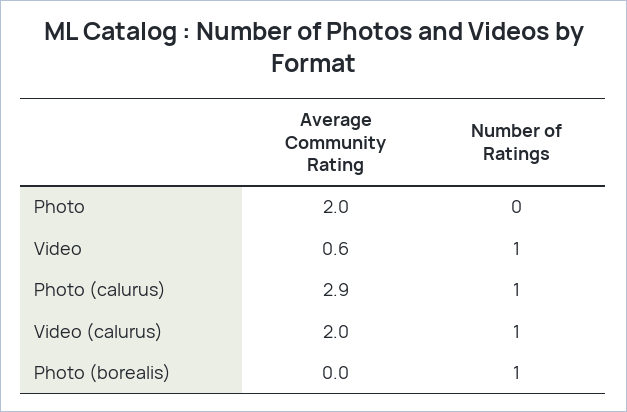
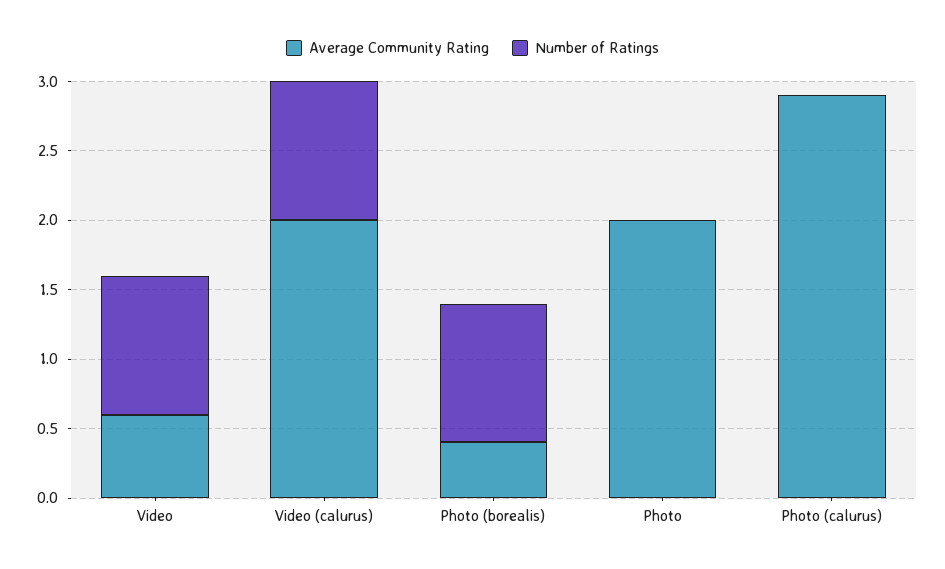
Number of Ratings, Photo (calurus): 1 -> 0
Average Community Rating, Photo (borealis): 0 -> 0.4

